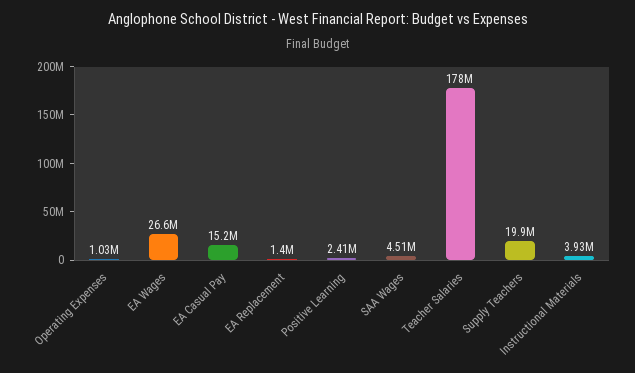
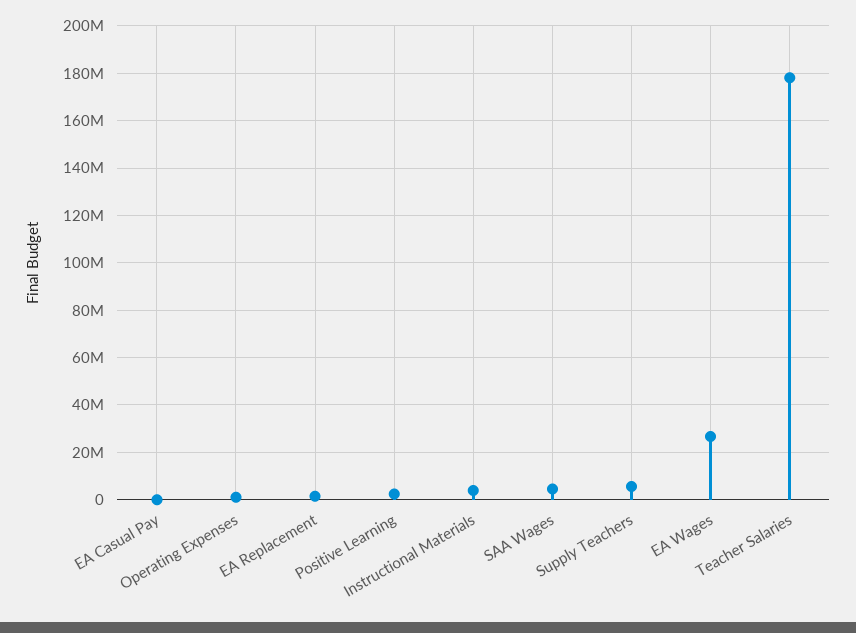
EA Casual Pay: 15200000 -> 0
Supply Teachers: 19900000 -> 5000000

